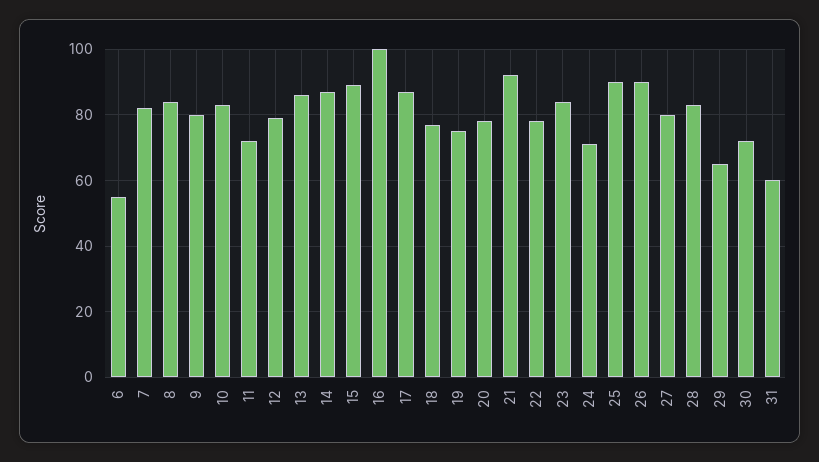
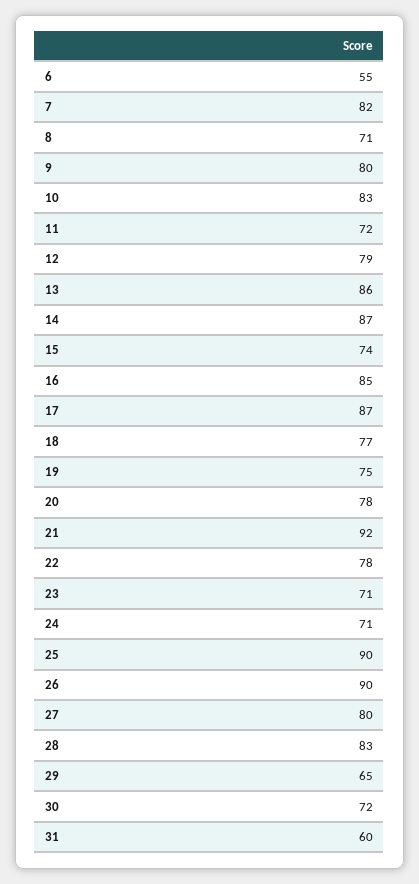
8: 85 -> 71
15: 90 -> 74
16: 100 -> 85
23: 85 -> 71

